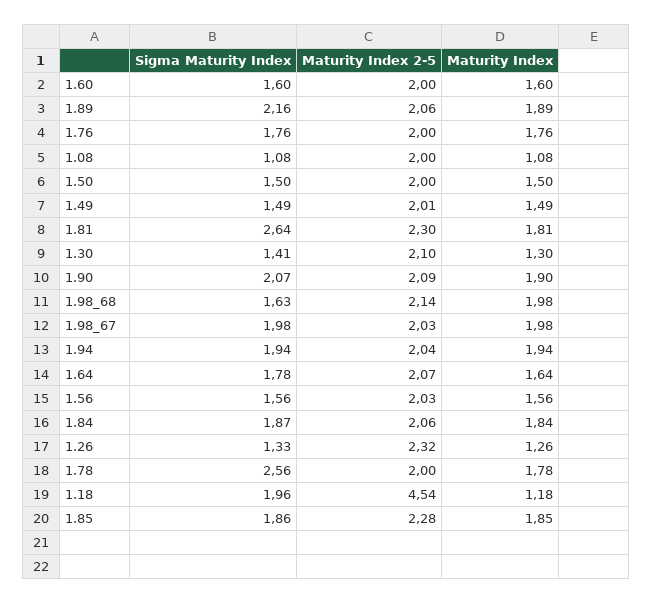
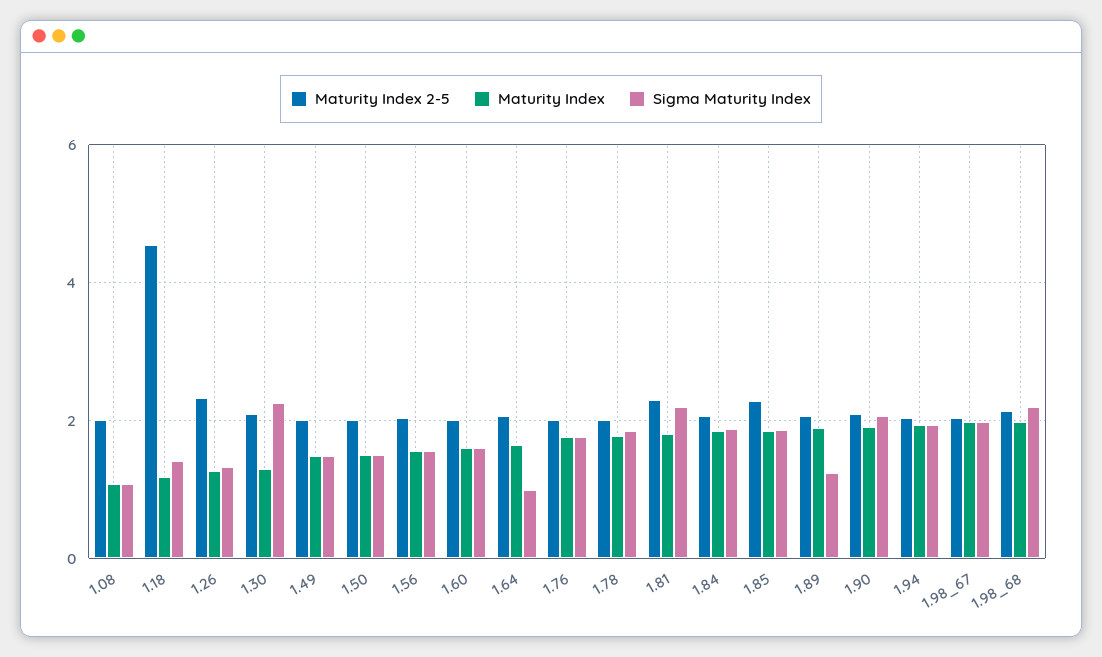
Sigma Maturity Index, 1.89: 2.16 -> 1.2
Sigma Maturity Index, 1.81: 2.64 -> 2.2
Sigma Maturity Index, 1.30: 1.41 -> 2.2
Sigma Maturity Index, 1.98_68: 1.63 -> 2.2
Sigma Maturity Index, 1.64: 1.78 -> 1
Sigma Maturity Index, 1.78: 2.56 -> 1.8
Sigma Maturity Index, 1.18: 1.96 -> 1.4

